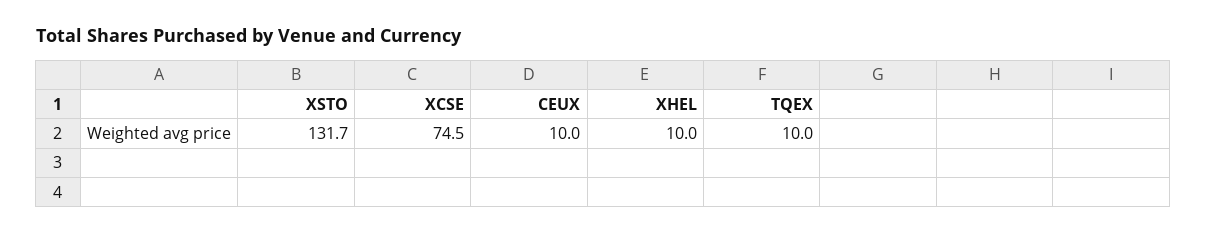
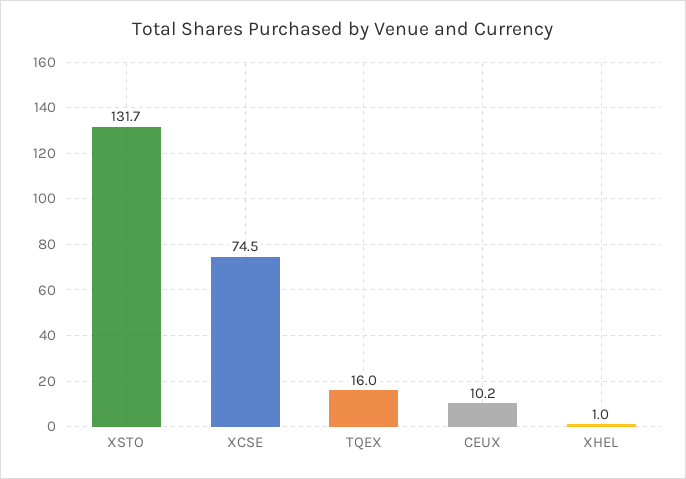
CEUX: 10 -> 10.2
XHEL: 10 -> 1
TQEX: 10 -> 16

